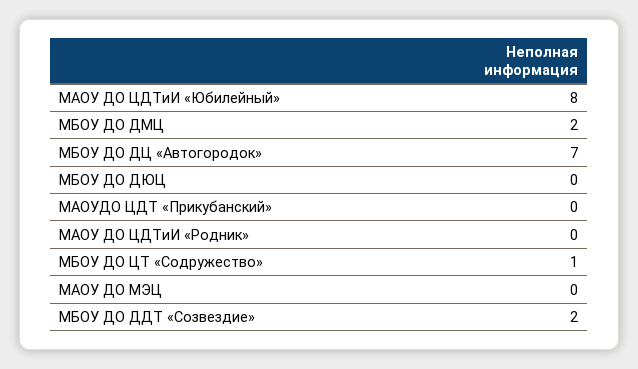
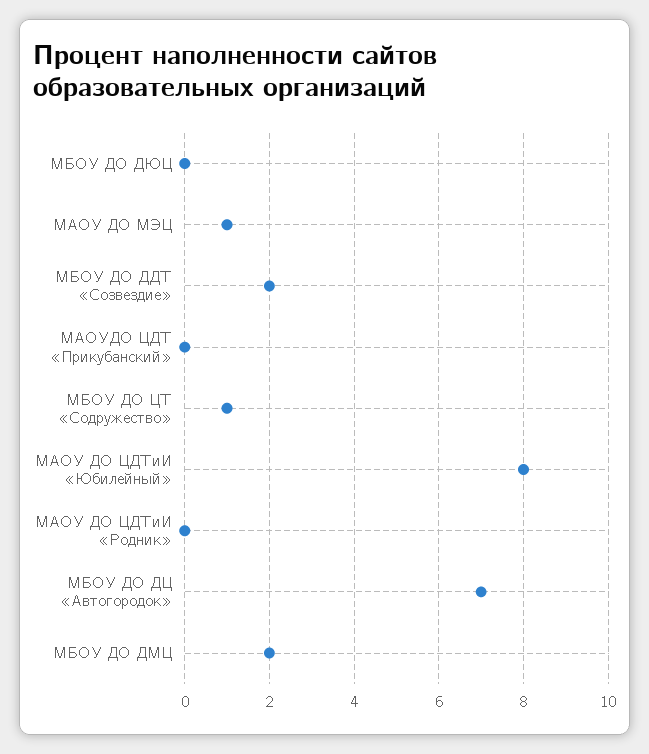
МАОУ ДО МЭЦ: 0 -> 1

